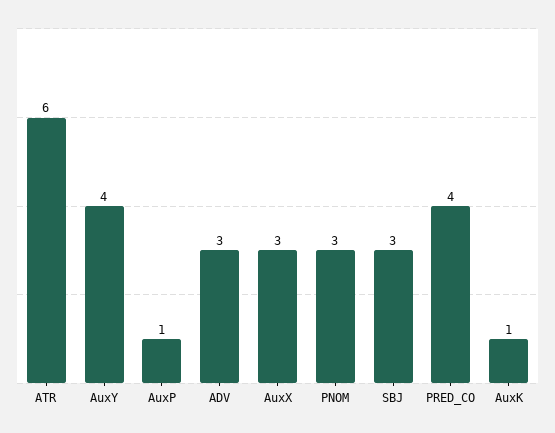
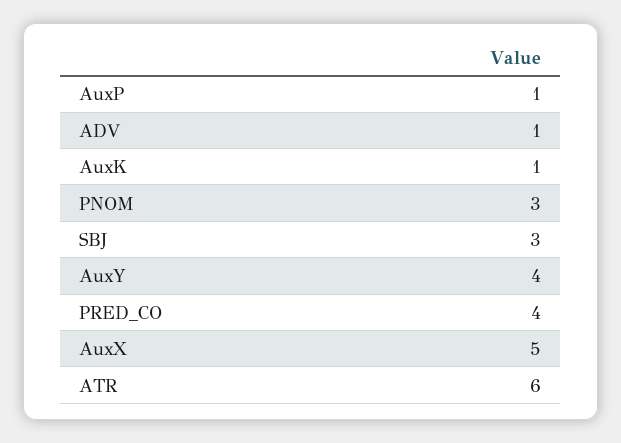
ADV: 3 -> 1
AuxX: 3 -> 5

